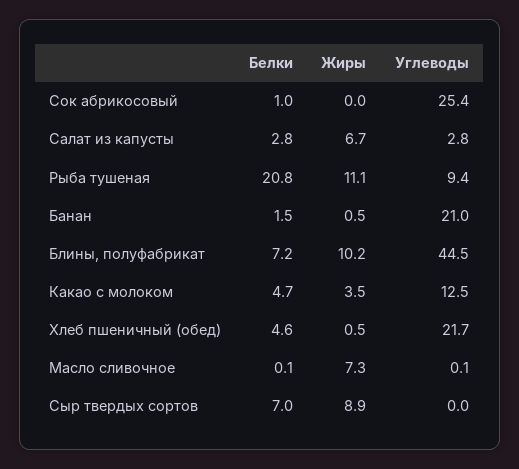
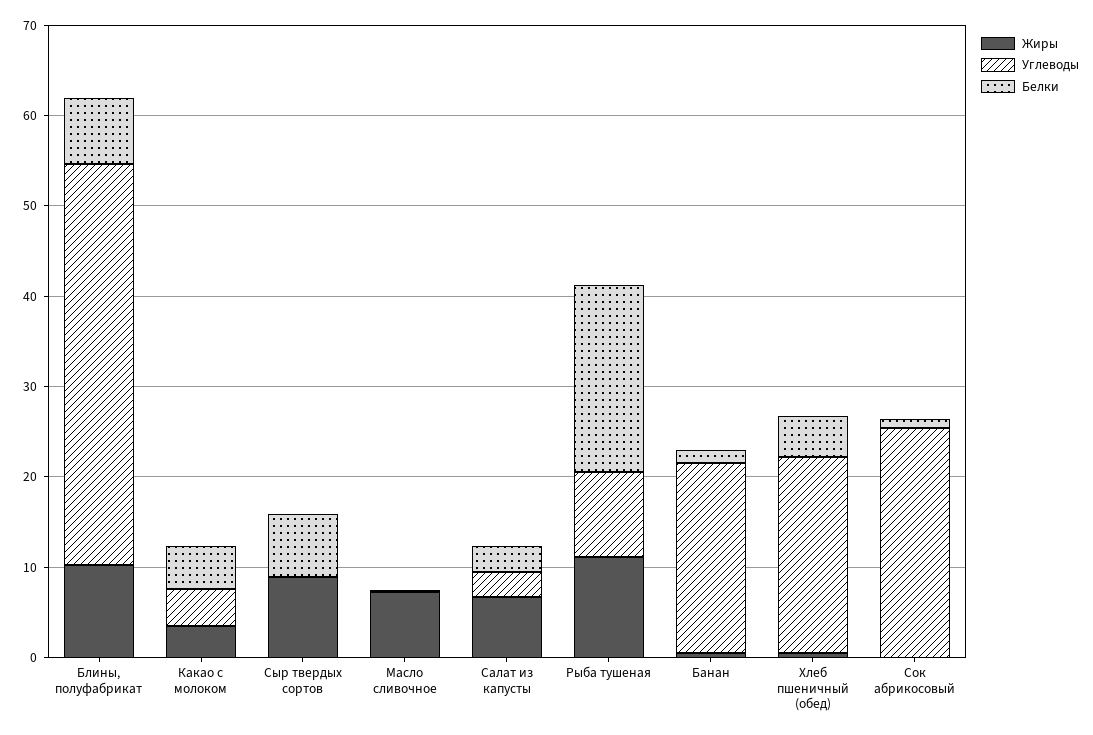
Углеводы, Какао с молоком: 12.5 -> 4

